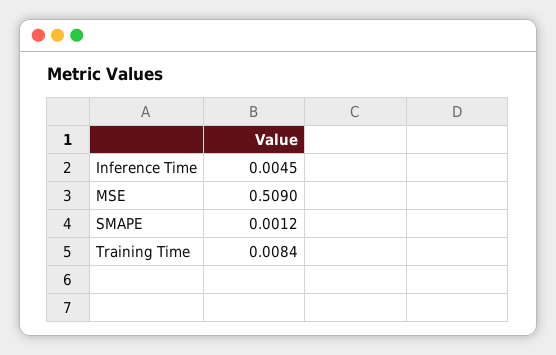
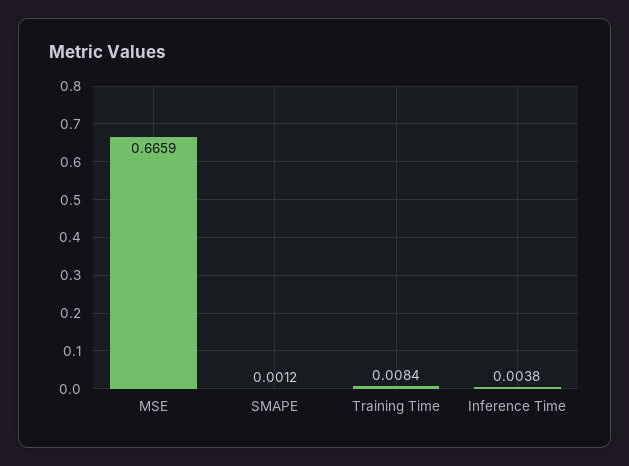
Inference Time: 0.0045 -> 0.0038
MSE: 0.509 -> 0.6659

